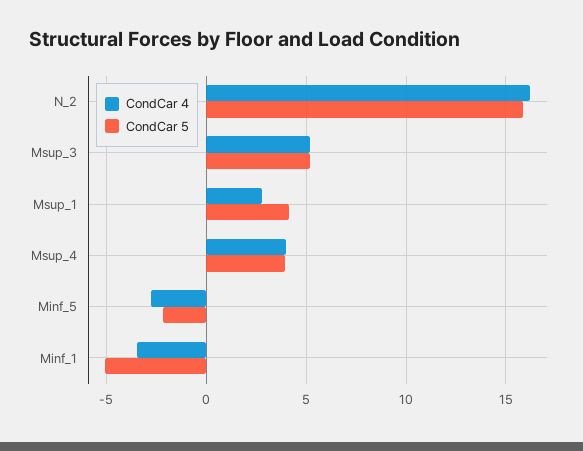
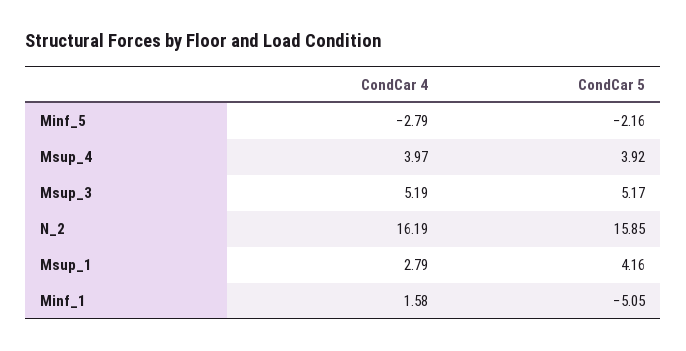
CondCar 4, Minf_1: -3.5 -> 1.58

